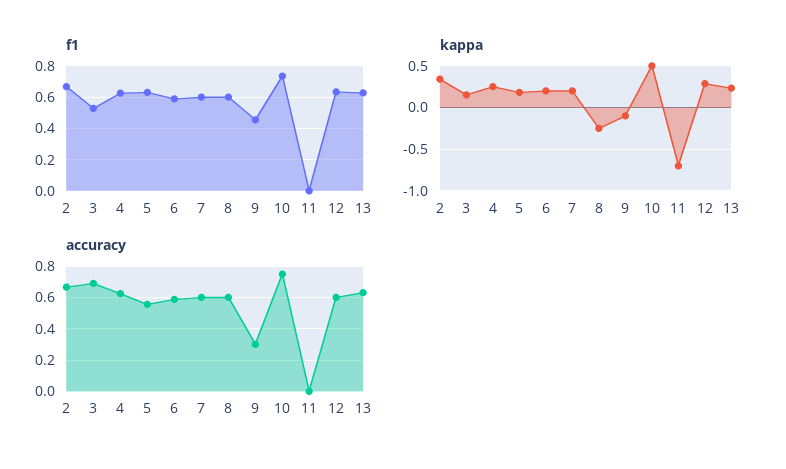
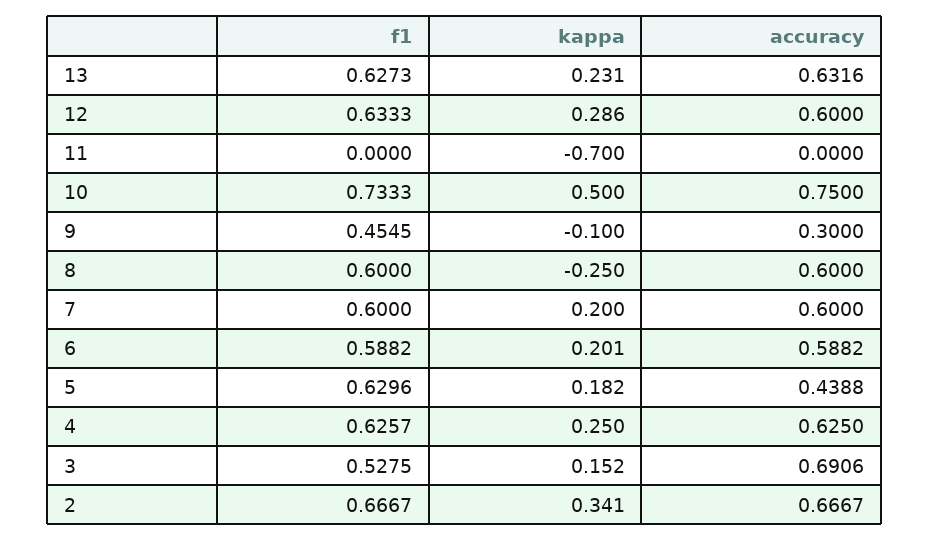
accuracy, 5: 0.55 -> 0.4388

